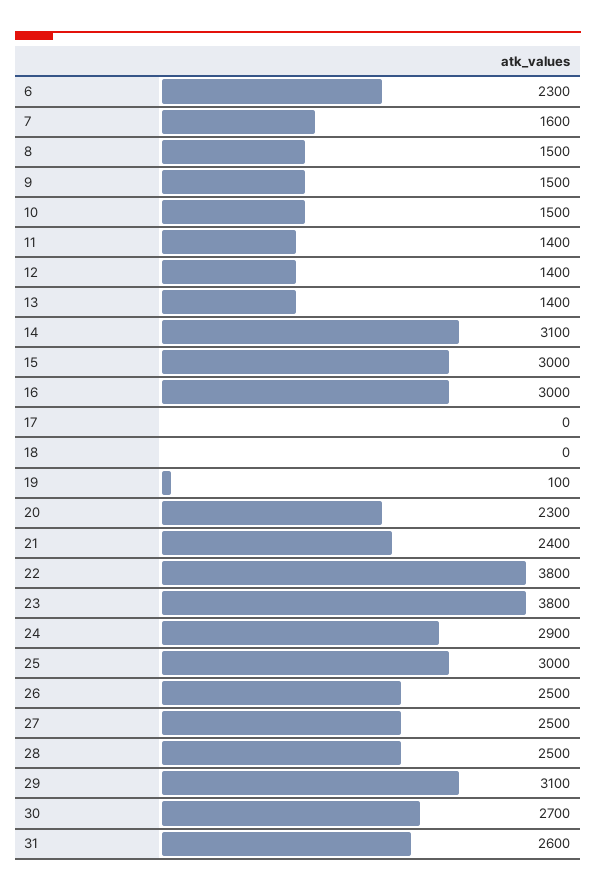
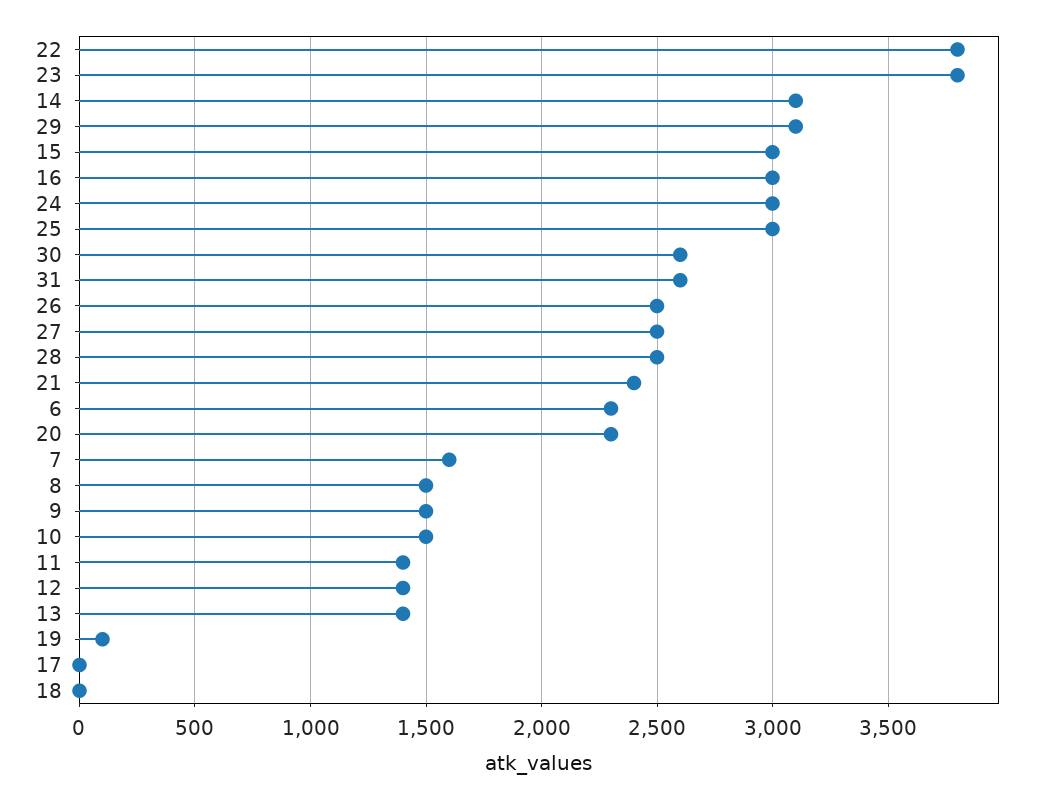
24: 2900 -> 3000
30: 2700 -> 2600

